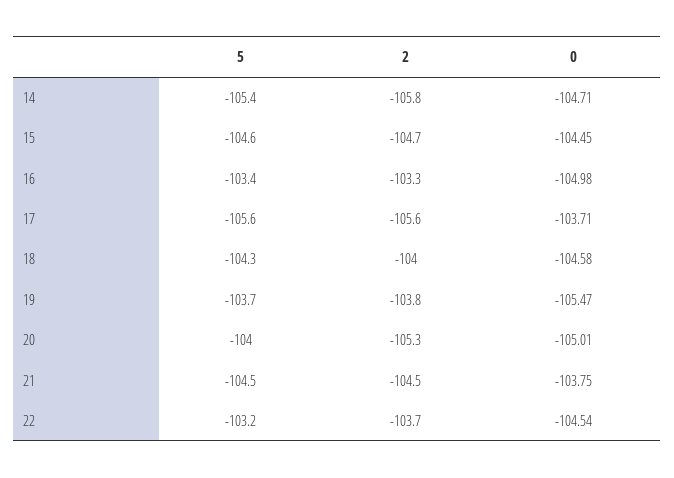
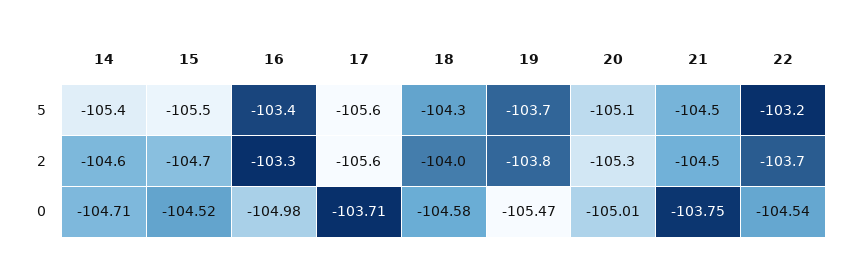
2, 14: -105.8 -> -104.6
5, 15: -104.6 -> -105.5
0, 15: -104.45 -> -104.52
5, 20: -104 -> -105.1

